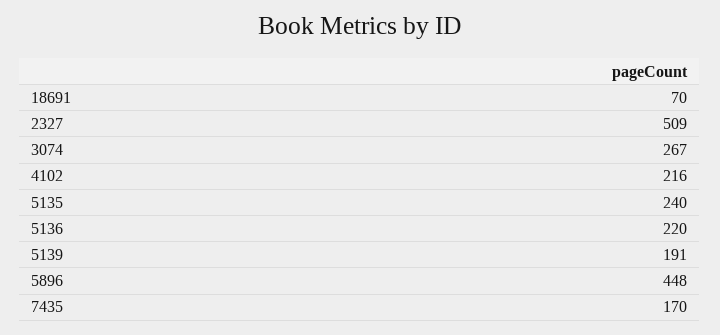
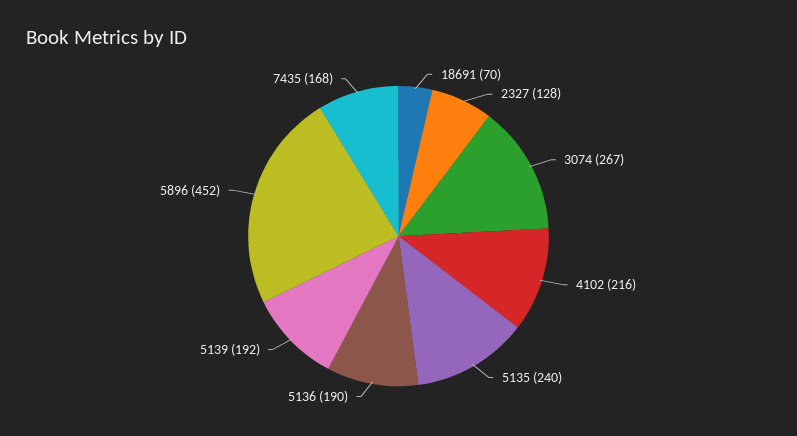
2327: 509 -> 128
5136: 220 -> 190
5139: 191 -> 192
5896: 448 -> 452
7435: 170 -> 168

